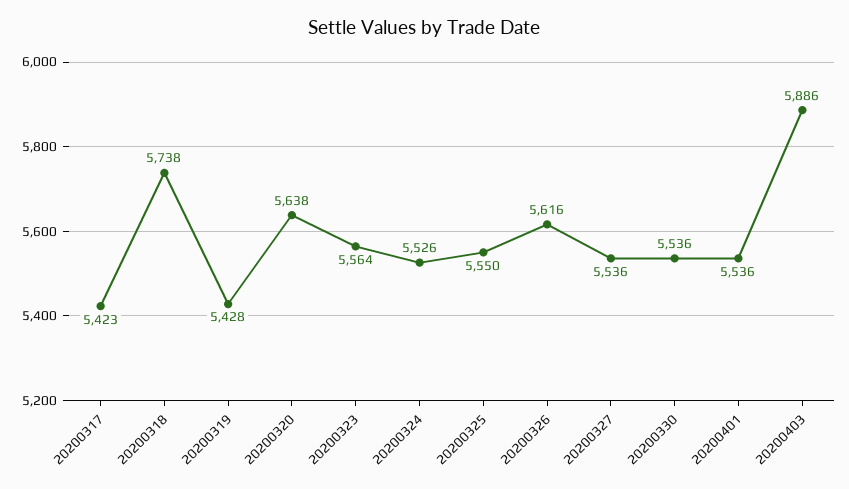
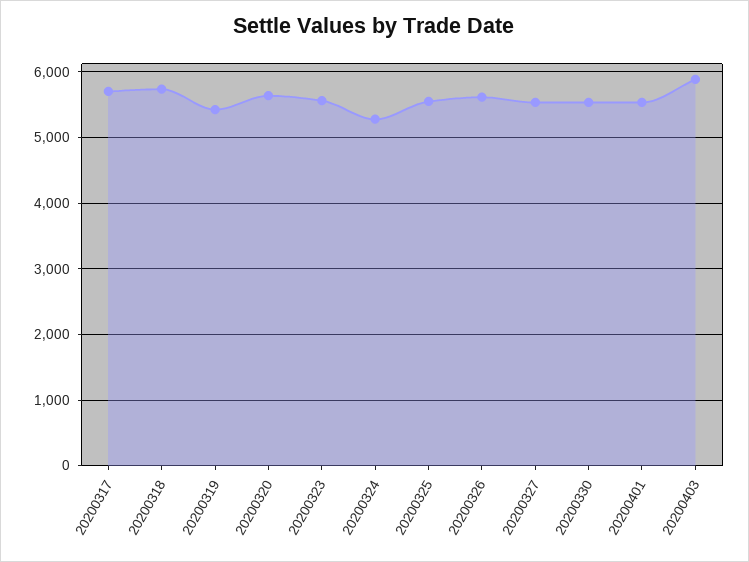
20200317: 5423 -> 5700
20200324: 5526 -> 5300

